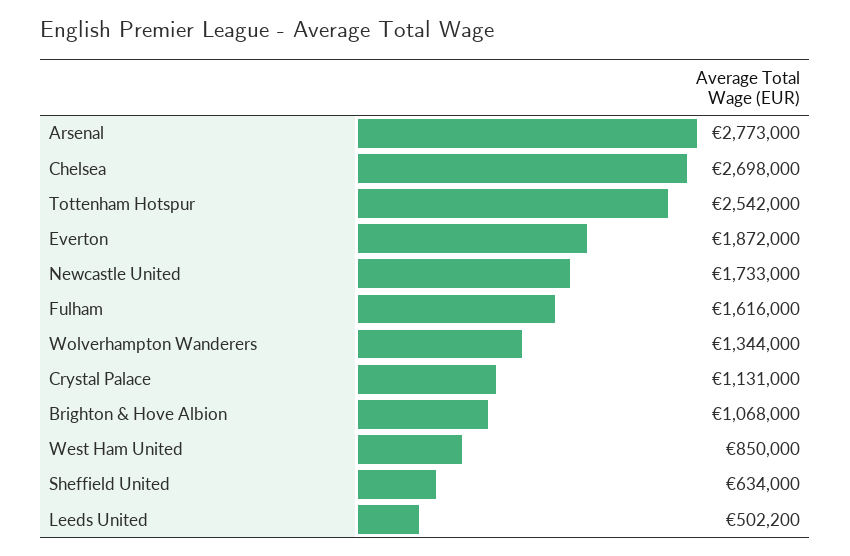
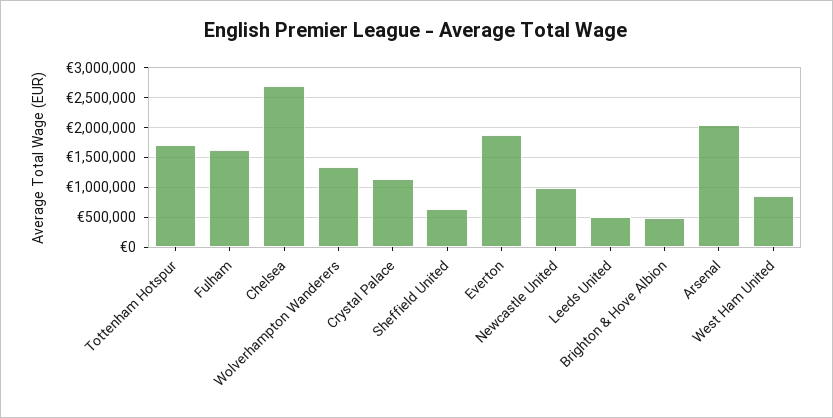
Arsenal: 2773000 -> 2000000
Tottenham Hotspur: 2542000 -> 1750000
Newcastle United: 1733000 -> 1000000
Brighton & Hove Albion: 1068000 -> 500000

